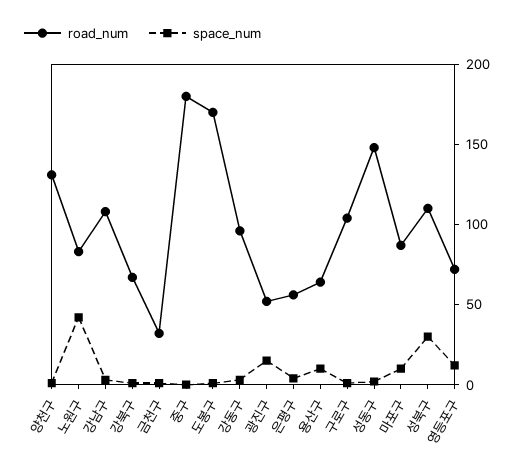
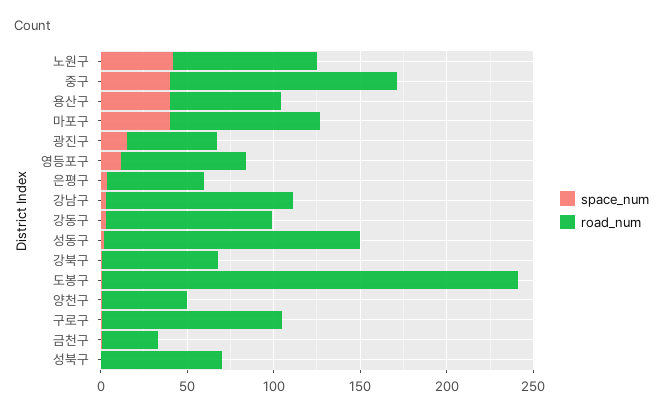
road_num, 양천구: 130 -> 50
road_num, 중구: 180 -> 130
space_num, 중구: 0 -> 40
road_num, 도봉구: 170 -> 240
space_num, 용산구: 10 -> 40
space_num, 마포구: 10 -> 40
road_num, 성북구: 110 -> 70
space_num, 성북구: 30 -> 0

